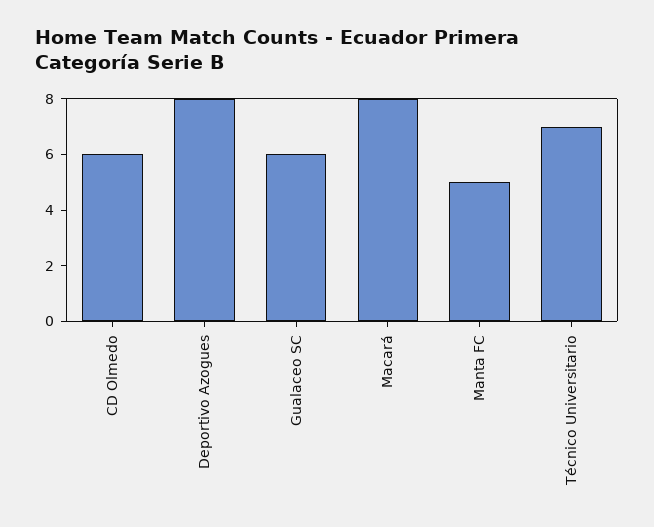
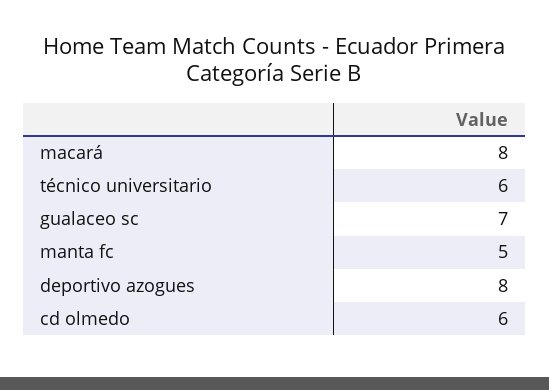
Gualaceo SC: 6 -> 7
Técnico Universitario: 7 -> 6

